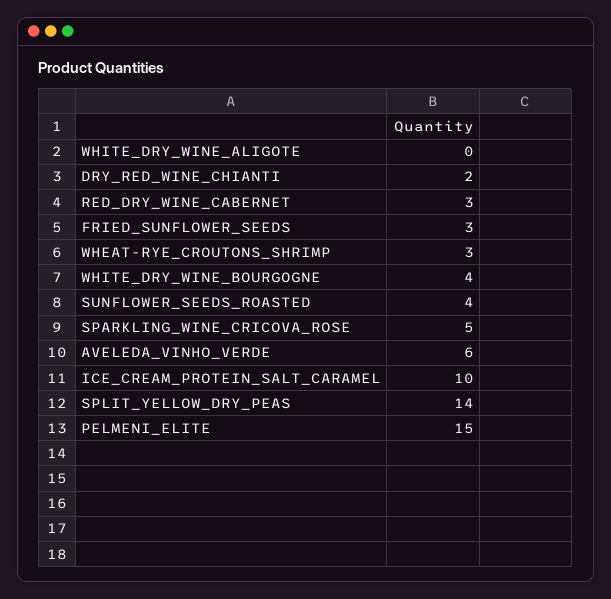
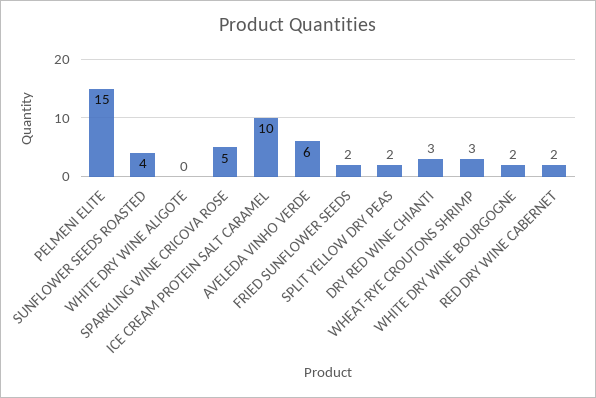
DRY_RED_WINE_CHIANTI: 2 -> 3
RED_DRY_WINE_CABERNET: 3 -> 2
FRIED_SUNFLOWER_SEEDS: 3 -> 2
WHITE_DRY_WINE_BOURGOGNE: 4 -> 2
SPLIT_YELLOW_DRY_PEAS: 14 -> 2

